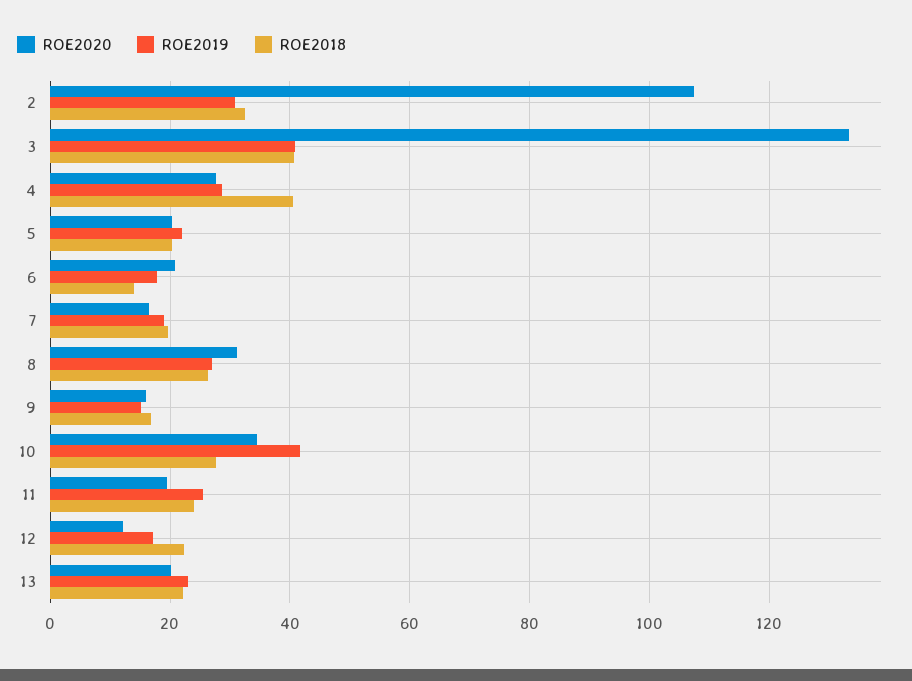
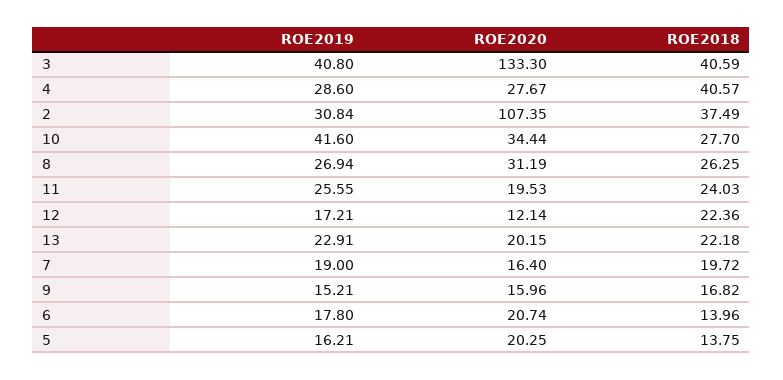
ROE2018, 2: 32 -> 37.49
ROE2019, 5: 22 -> 16.21
ROE2018, 5: 20 -> 13.75

